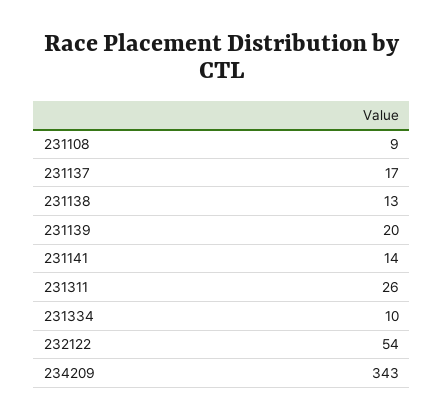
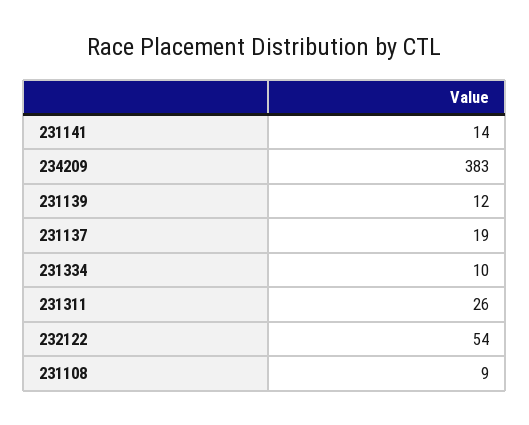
231137: 17 -> 19
231138: 13 -> none
231139: 20 -> 12
234209: 343 -> 383

